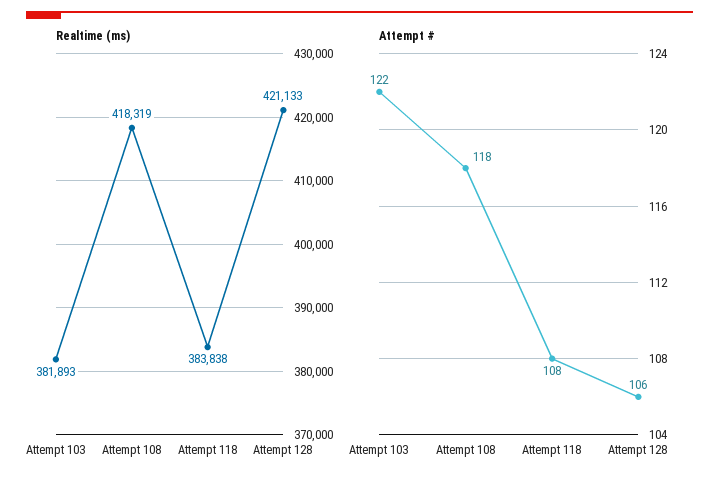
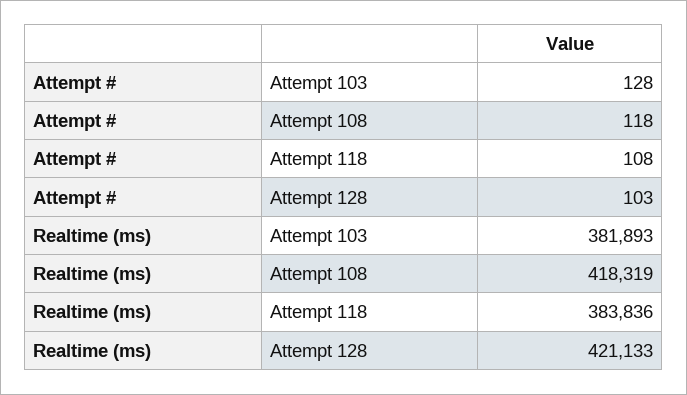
Realtime (ms), Attempt 118: 383838 -> 383836
Attempt #, Attempt 103: 122 -> 128
Attempt #, Attempt 128: 106 -> 103

